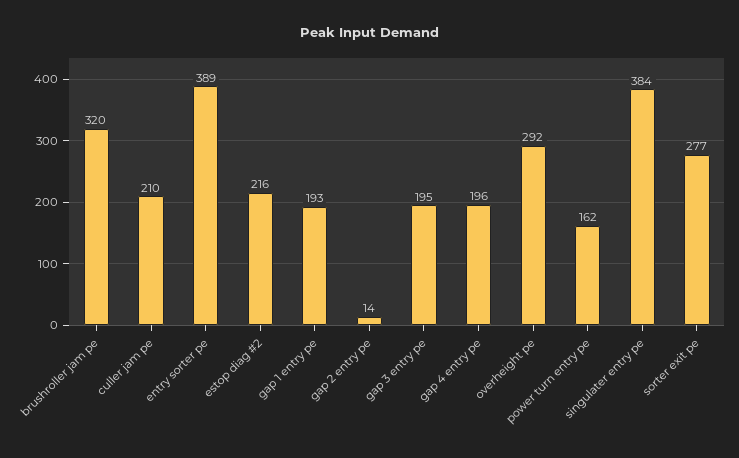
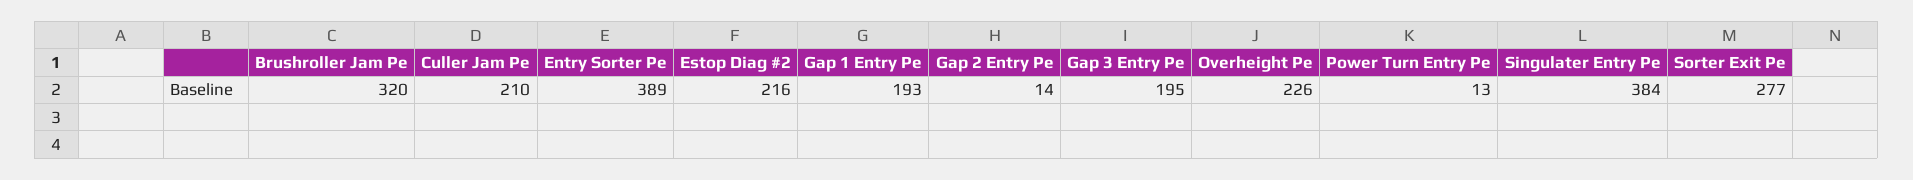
gap 4 entry pe: 196 -> none
overheight pe: 292 -> 226
power turn entry pe: 162 -> 13

